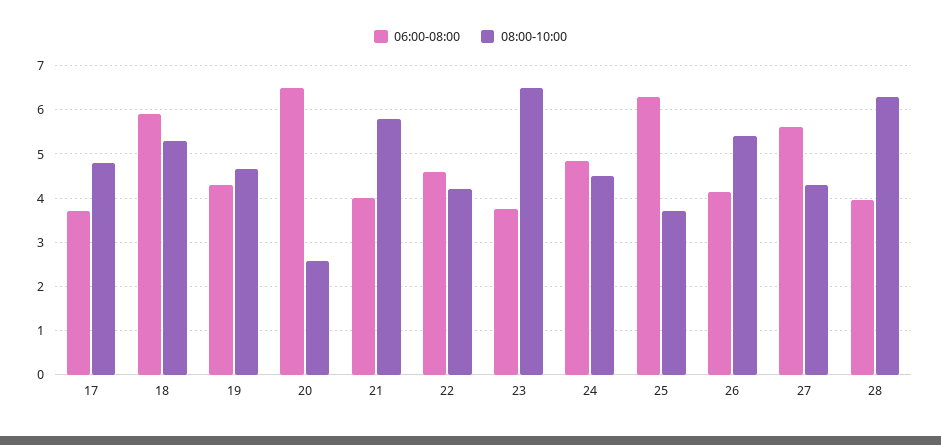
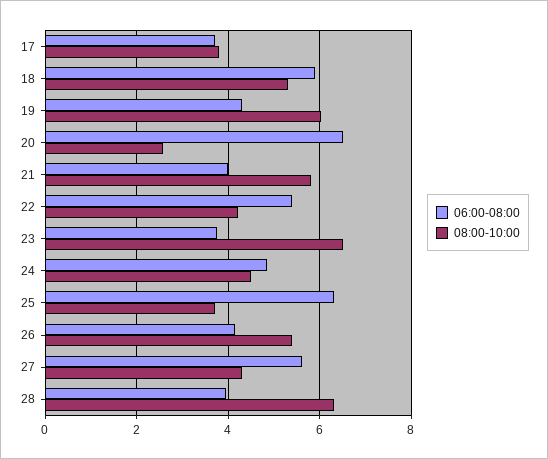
08:00-10:00, 17: 4.8 -> 3.8
08:00-10:00, 19: 4.6 -> 6
06:00-08:00, 22: 4.6 -> 5.4

